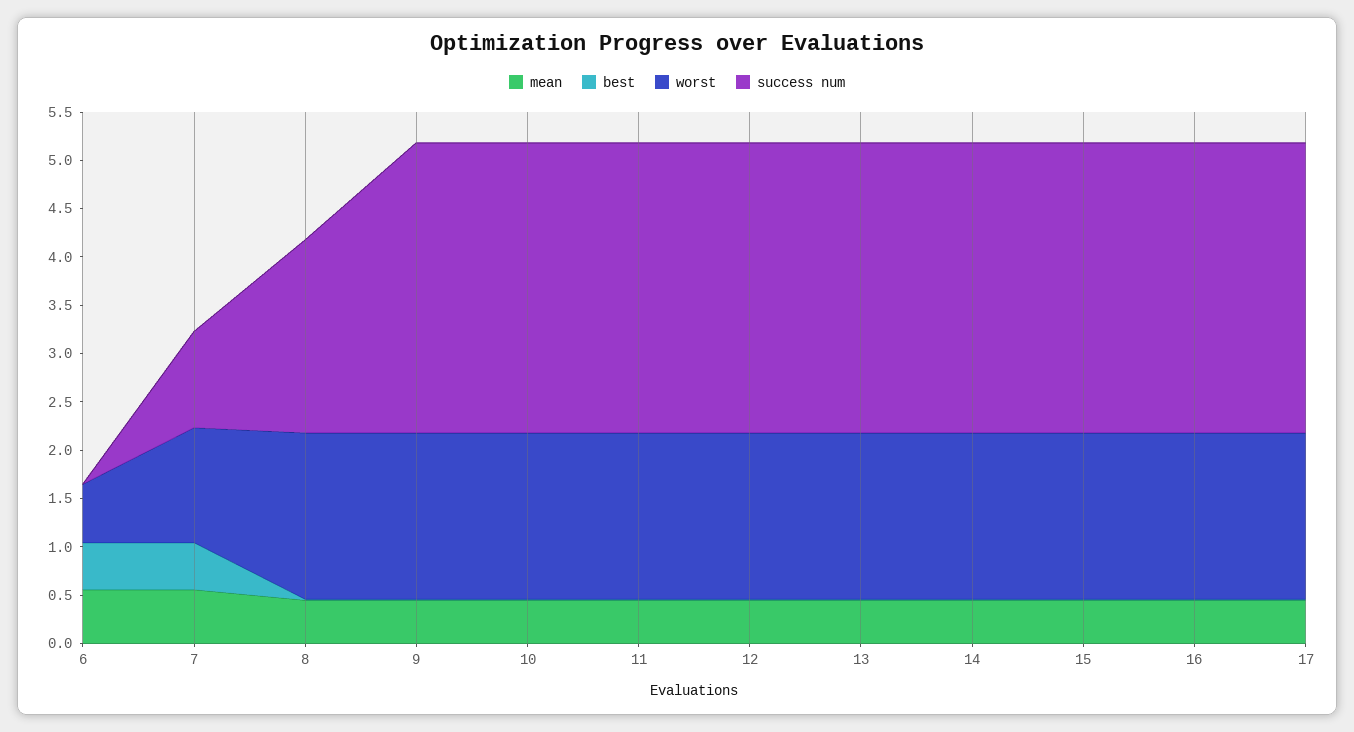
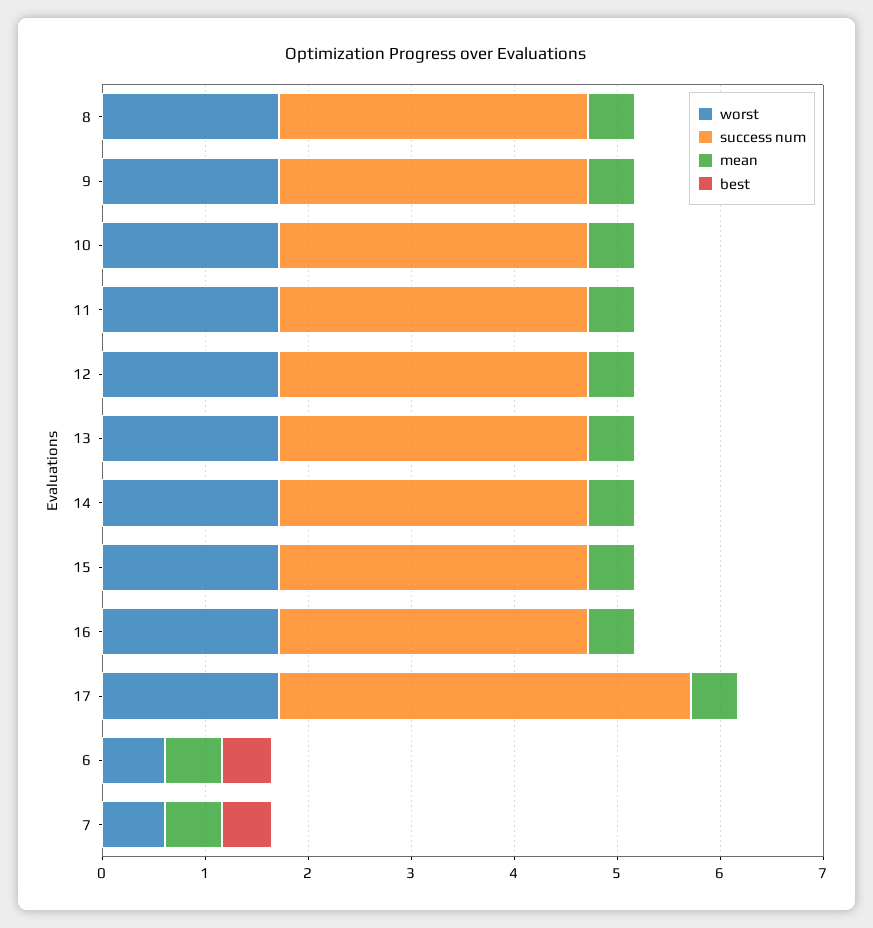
worst, 7: 1.2 -> 0.6
success num, 7: 1 -> 0
success num, 8: 2 -> 3
success num, 17: 3 -> 4

